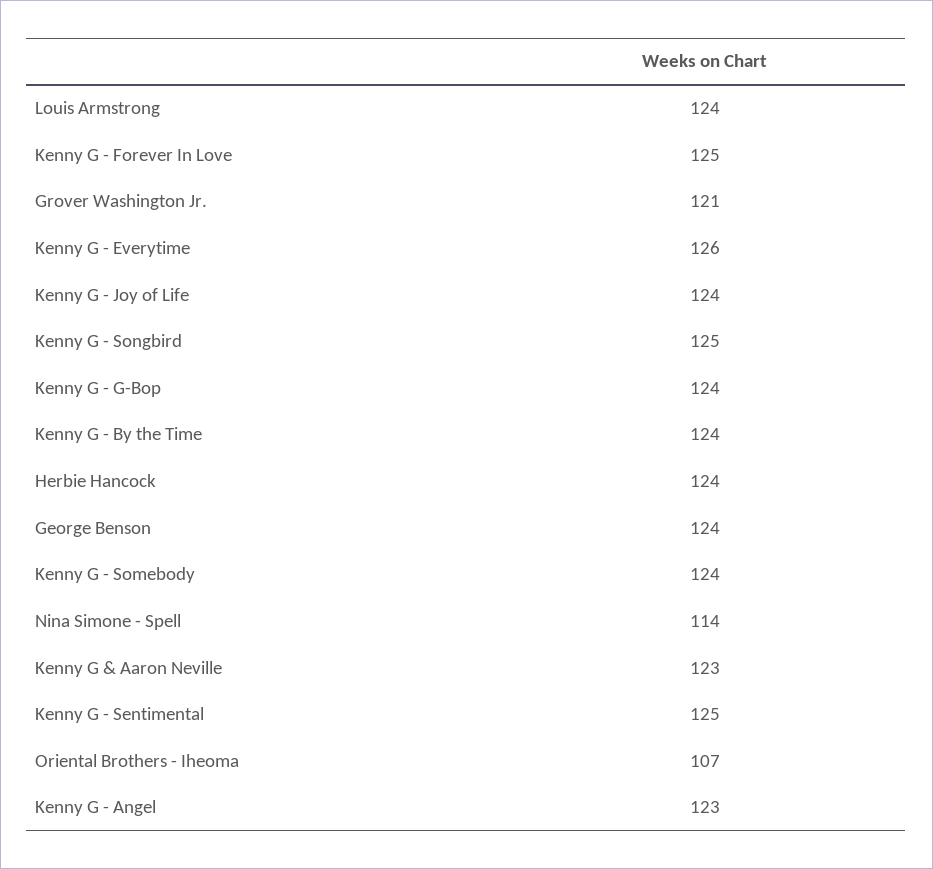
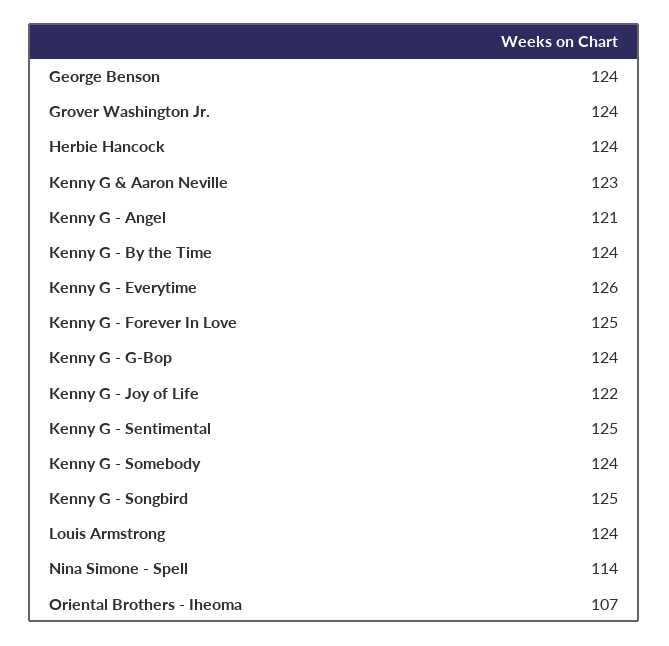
Grover Washington Jr.: 121 -> 124
Kenny G - Joy of Life: 124 -> 122
Kenny G - Angel: 123 -> 121

